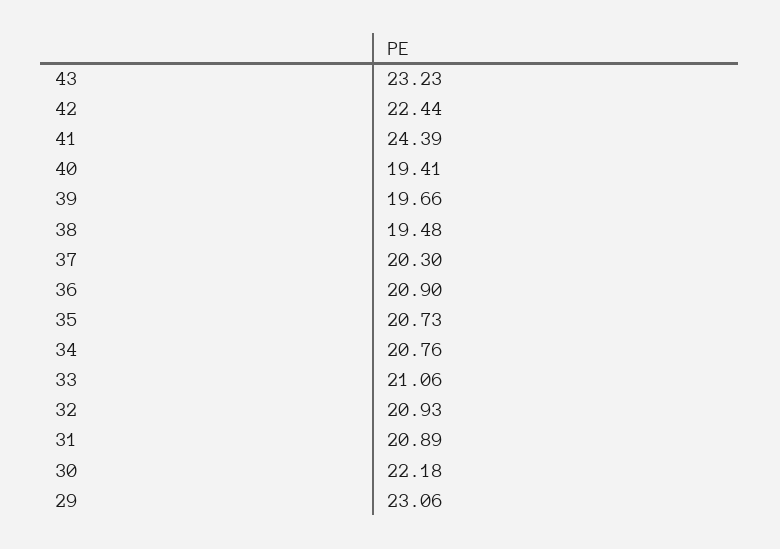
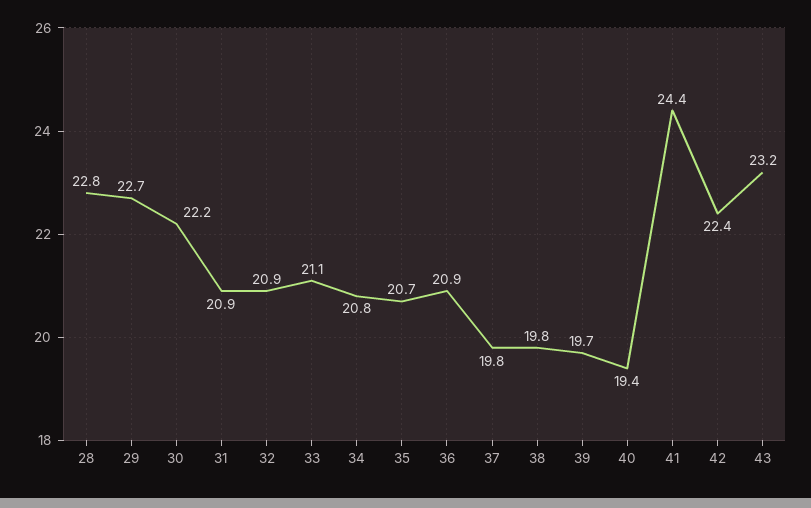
38: 19.48 -> 19.8
37: 20.3 -> 19.8
29: 23.06 -> 22.7
28: none -> 22.8

